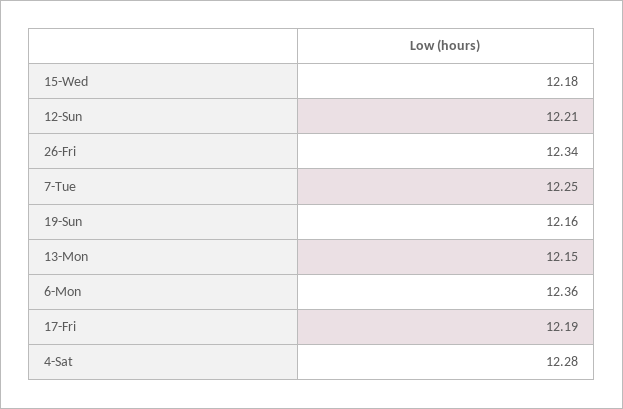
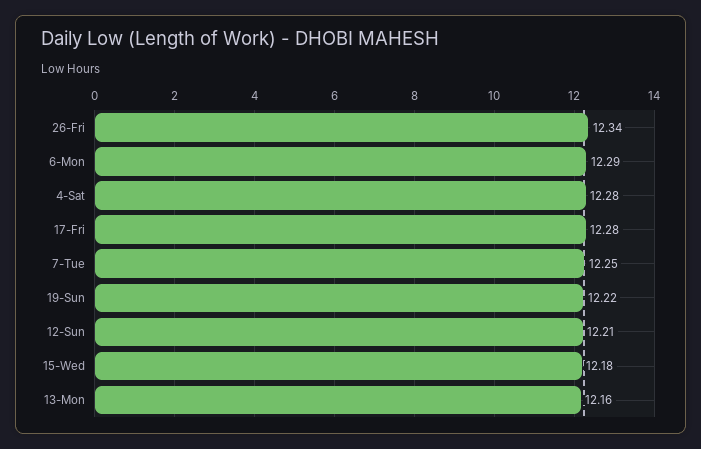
19-Sun: 12.16 -> 12.22
13-Mon: 12.15 -> 12.16
6-Mon: 12.36 -> 12.29
17-Fri: 12.19 -> 12.28

